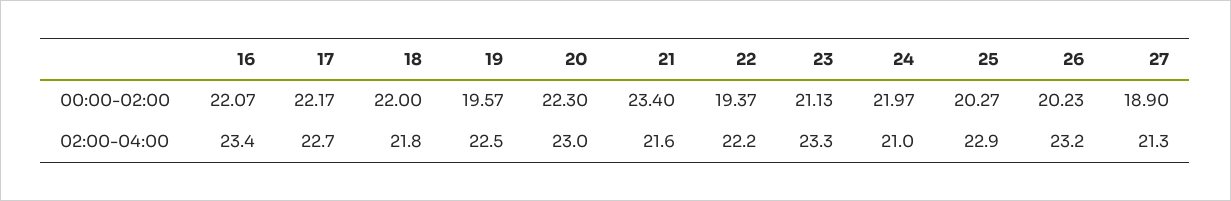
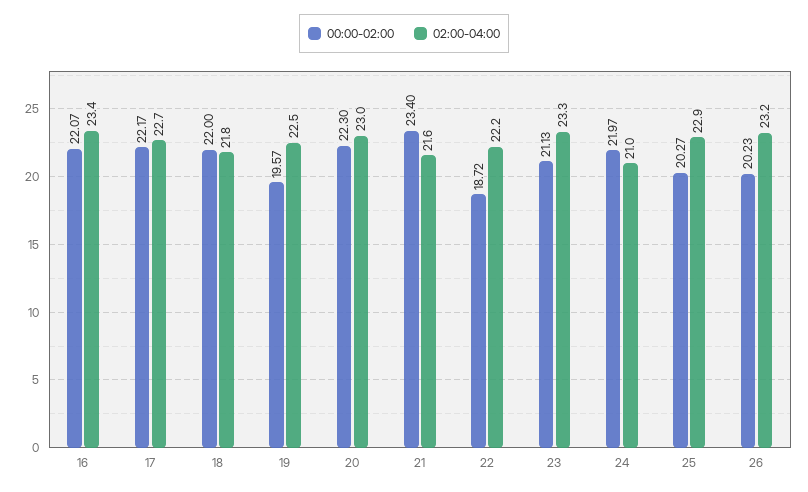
00:00-02:00, 22: 19.37 -> 18.72
00:00-02:00, 27: 18.9 -> none
02:00-04:00, 27: 21.3 -> none

